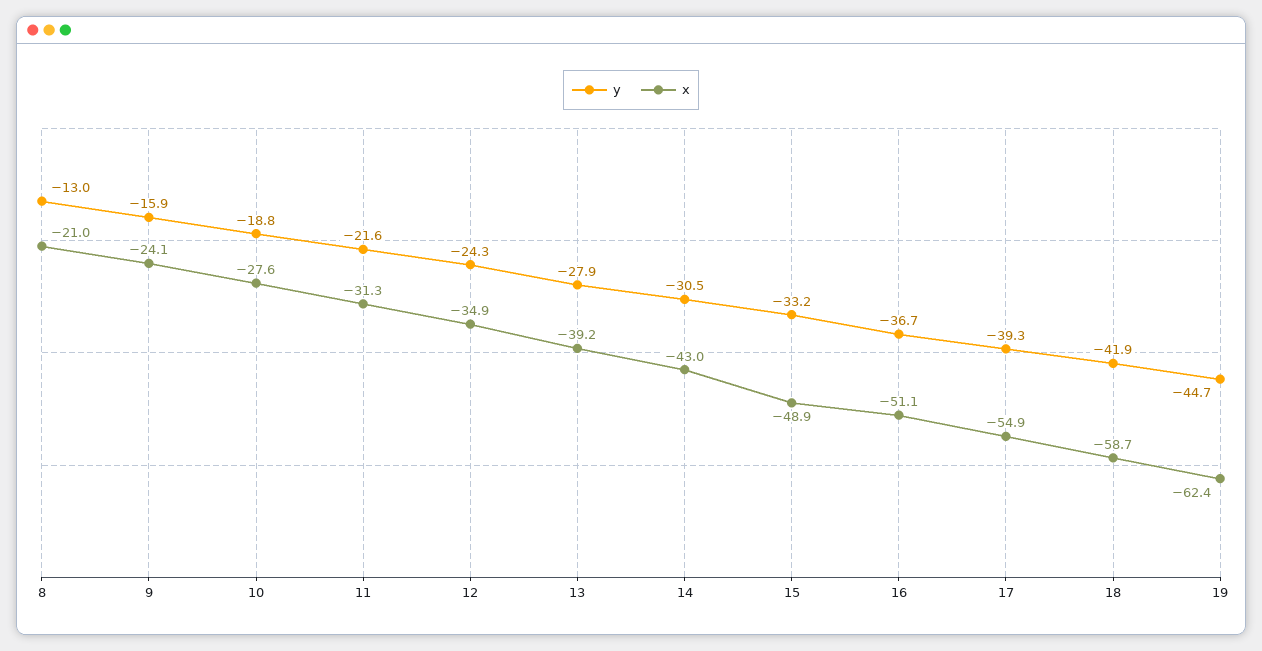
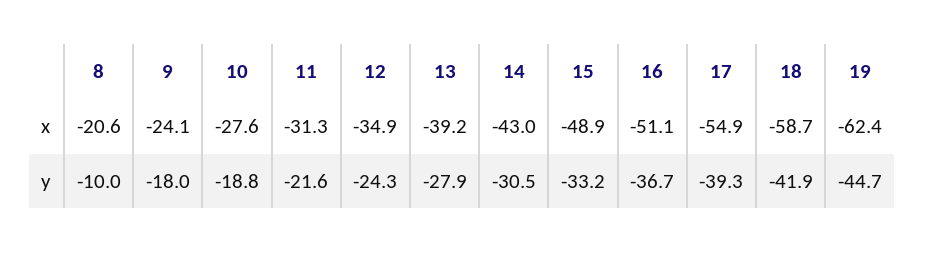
y, 8: -13 -> -10
x, 8: -21 -> -20.6
y, 9: -15.9 -> -18

